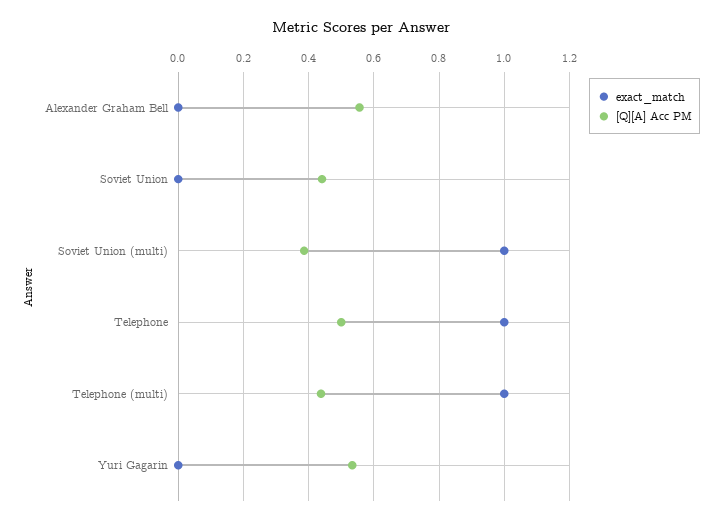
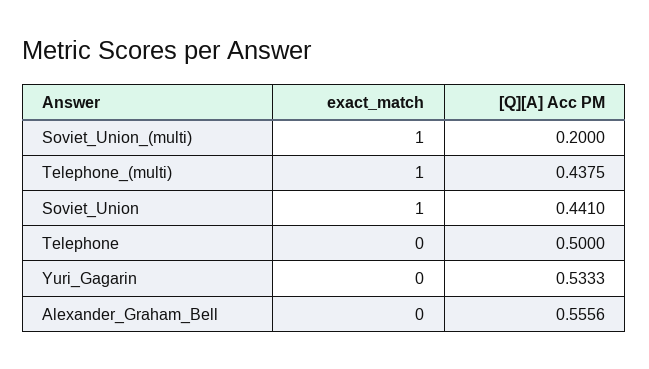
exact_match, Soviet Union: 0 -> 1
[Q][A] Acc PM, Soviet Union (multi): 0.38 -> 0.2
exact_match, Telephone: 1 -> 0

